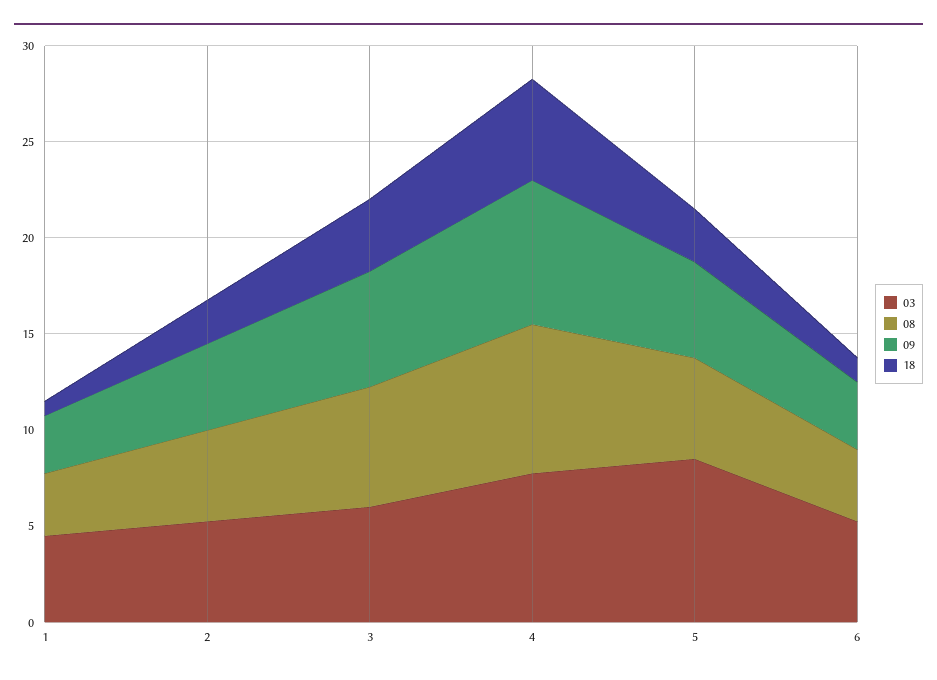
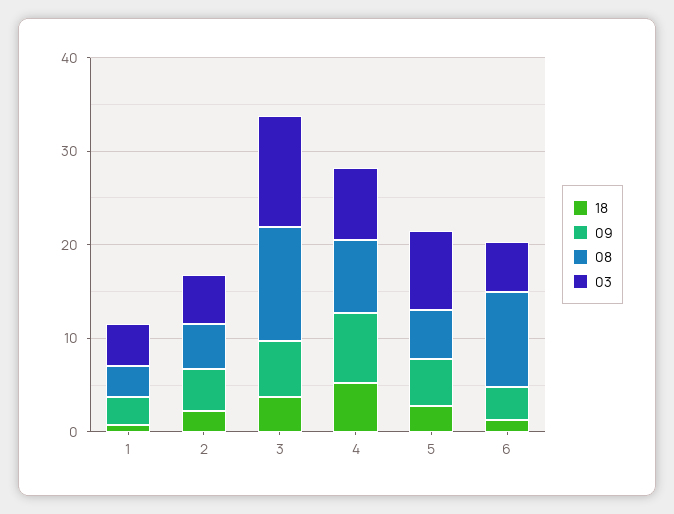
03, 3: 6 -> 12
08, 3: 6 -> 12
08, 6: 4 -> 10

